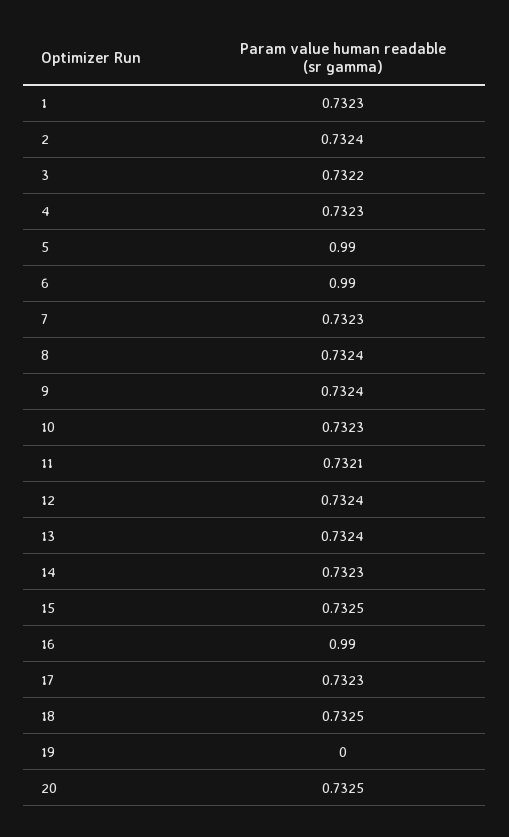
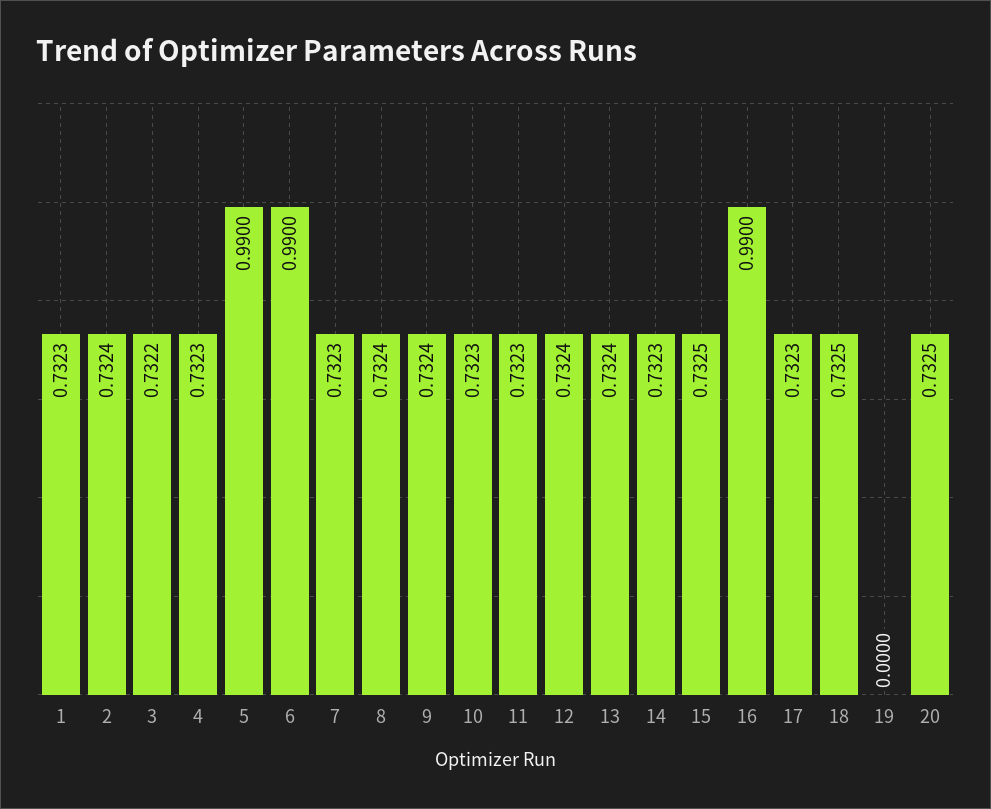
11: 0.7321 -> 0.7323

